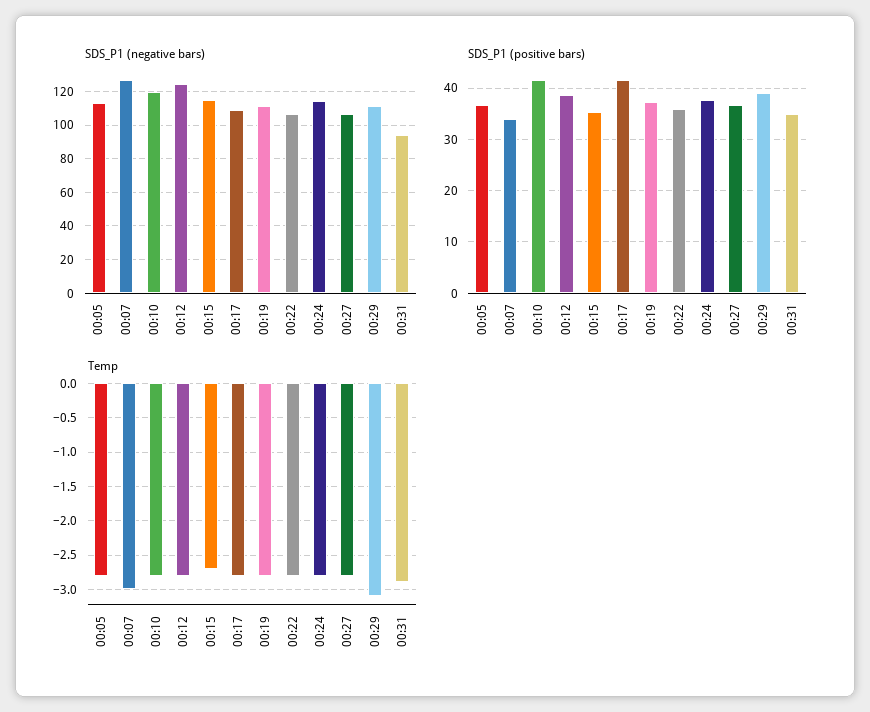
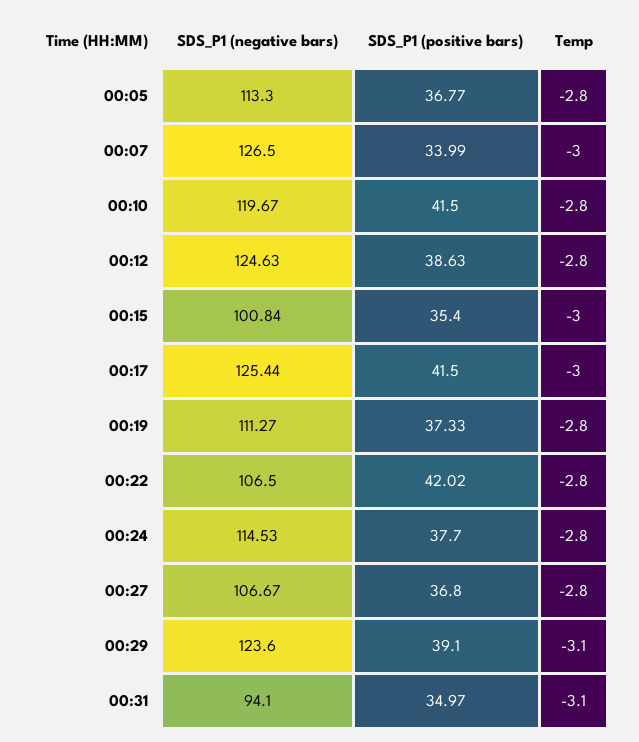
SDS_P1 (negative bars), 00:15: 115 -> 100.84
SDS_P1 (negative bars), 00:17: 110 -> 125.44
SDS_P1 (negative bars), 00:29: 110 -> 123.6
SDS_P1 (positive bars), 00:22: 36 -> 42.02
Temp, 00:15: -2.7 -> -3
Temp, 00:17: -2.8 -> -3
Temp, 00:31: -2.9 -> -3.1

